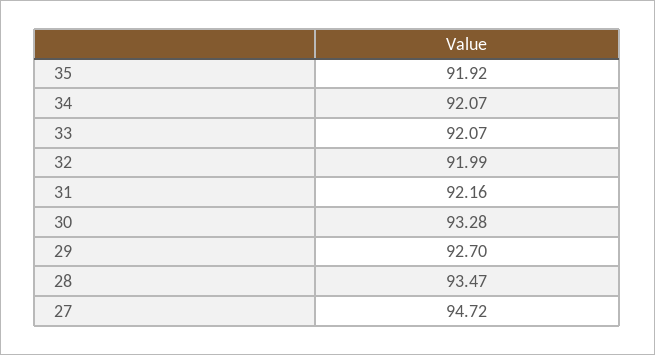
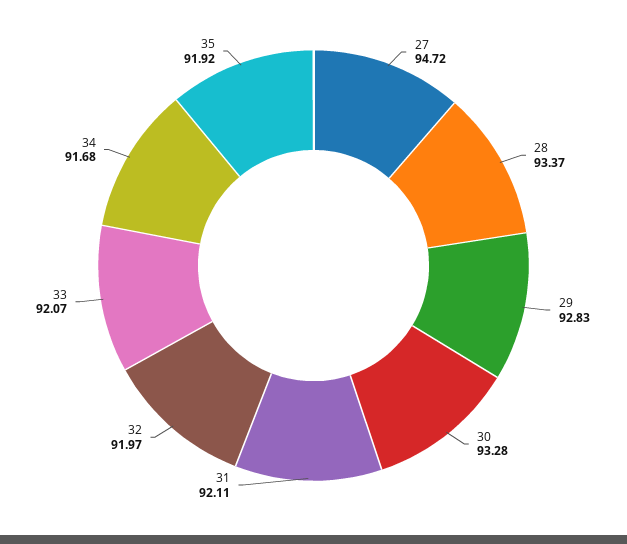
34: 92.07 -> 91.68
32: 91.99 -> 91.97
31: 92.16 -> 92.11
29: 92.7 -> 92.83
28: 93.47 -> 93.37

